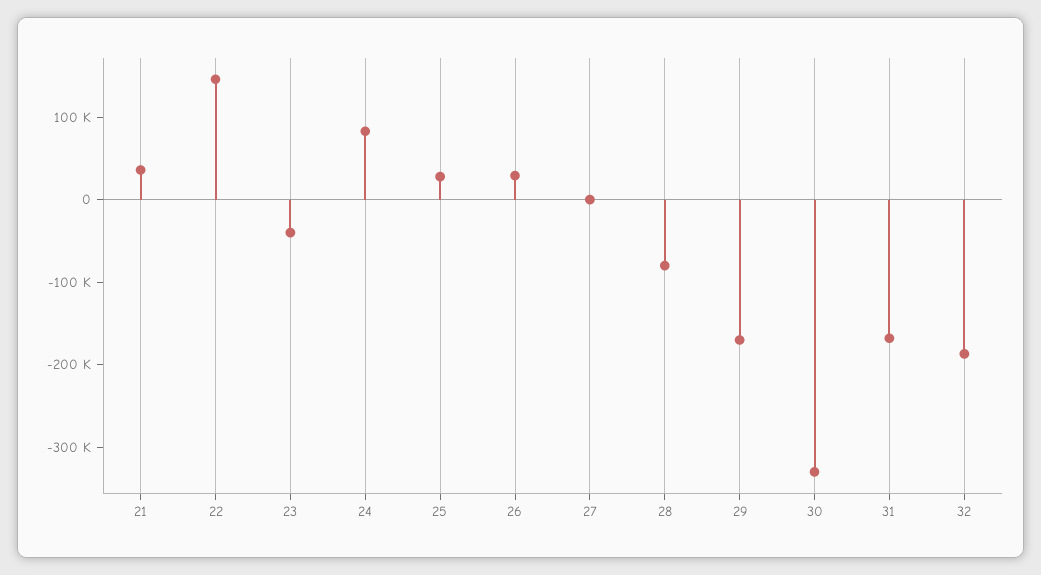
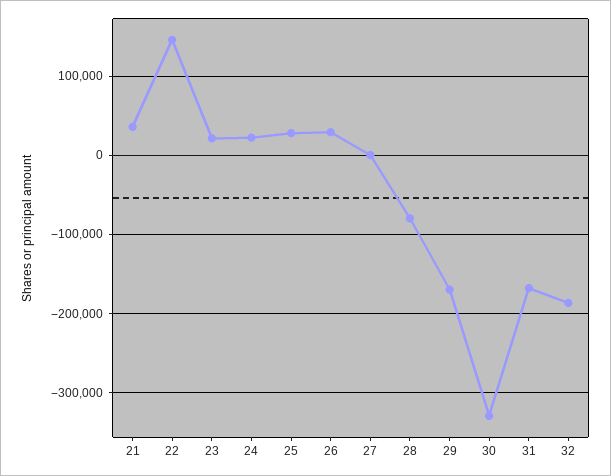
23: -40000 -> 20000
24: 80000 -> 20000

